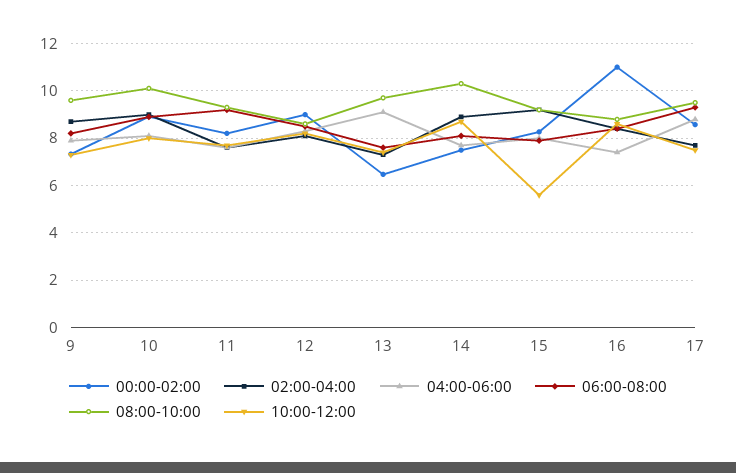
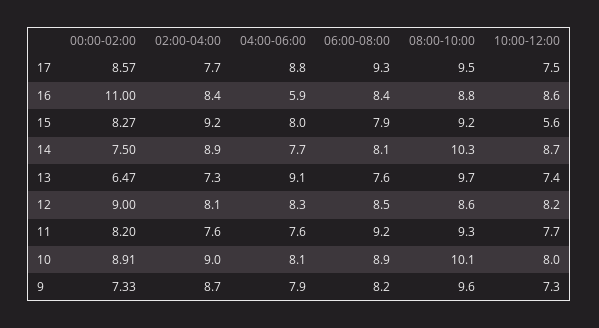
04:00-06:00, 16: 7.5 -> 5.9

